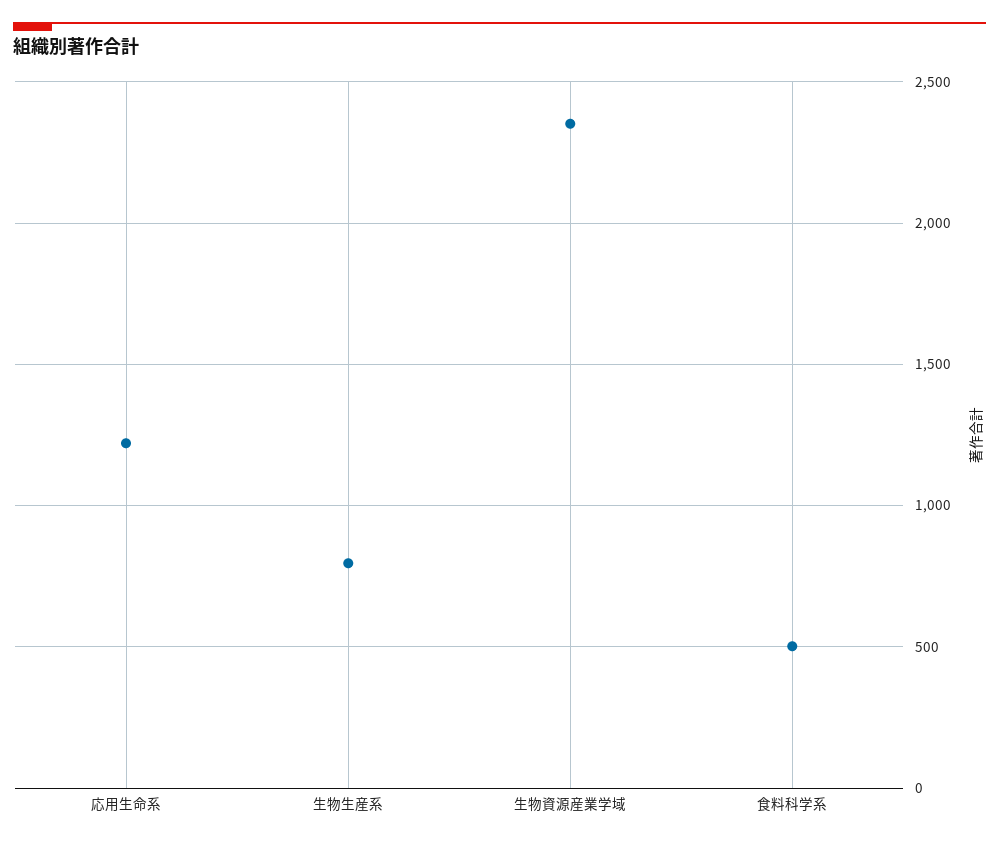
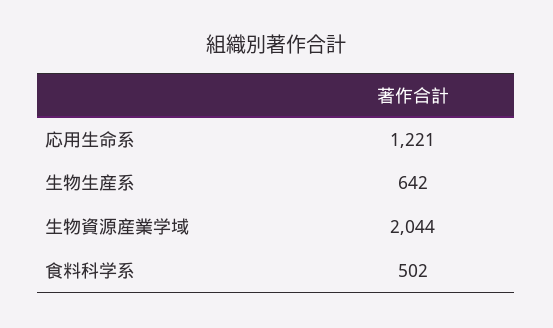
生物生産系: 800 -> 642
生物資源産業学域: 2350 -> 2044

